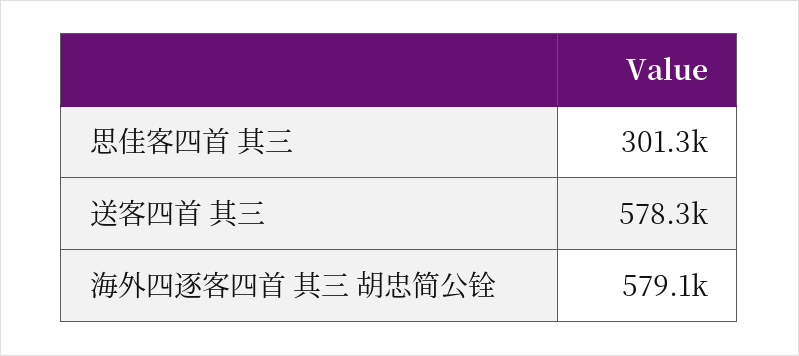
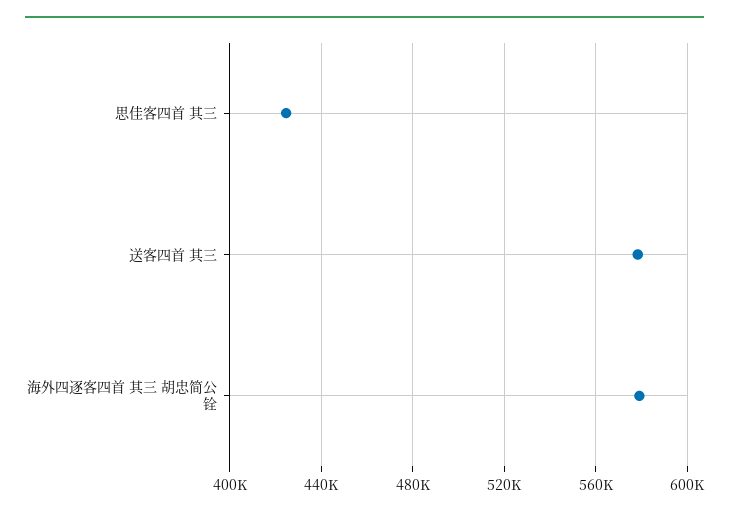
思佳客四首 其三: 301300 -> 425000

